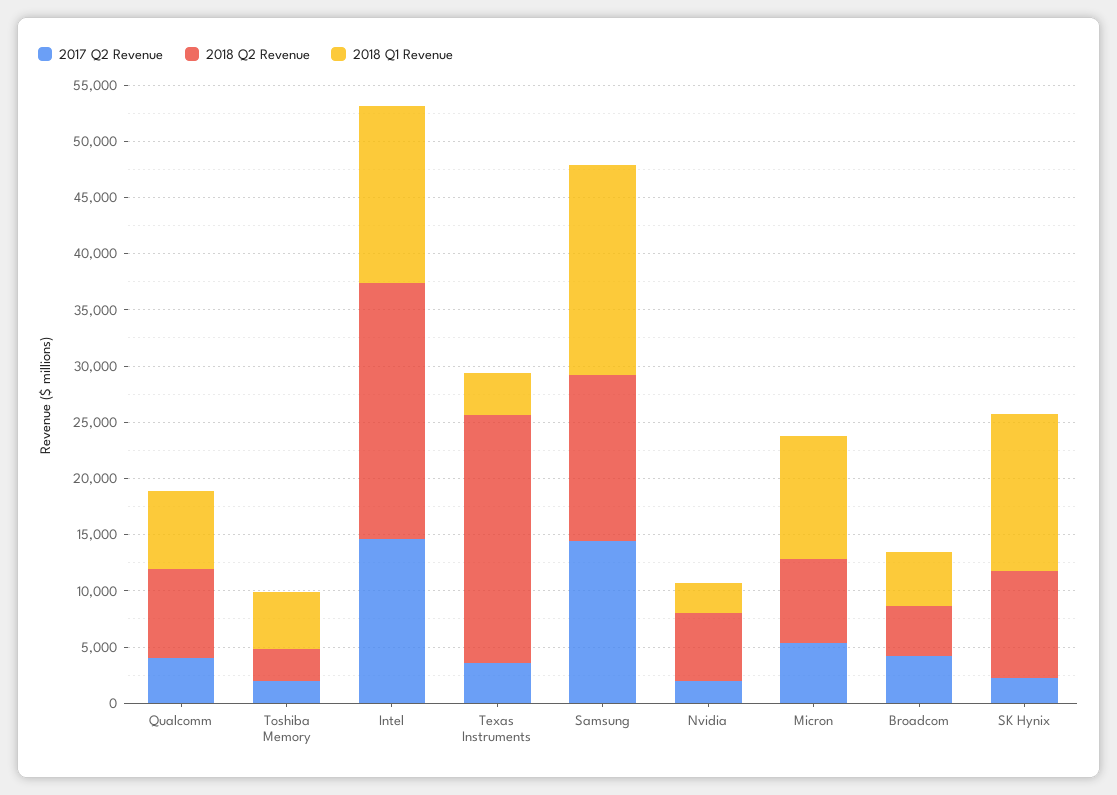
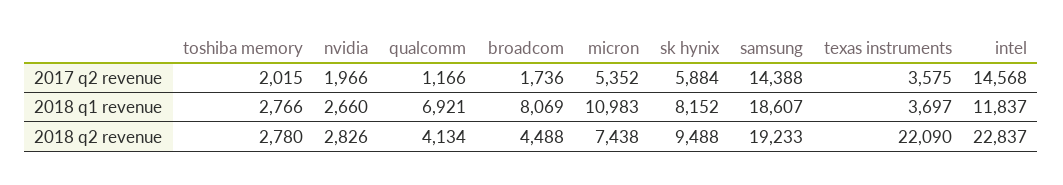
2017 Q2 Revenue, Qualcomm: 4000 -> 1166
2018 Q2 Revenue, Qualcomm: 8000 -> 4134
2018 Q1 Revenue, Toshiba Memory: 5000 -> 2766
2018 Q1 Revenue, Intel: 16000 -> 11837
2018 Q2 Revenue, Samsung: 15000 -> 19233
2018 Q2 Revenue, Nvidia: 6000 -> 2826
2017 Q2 Revenue, Broadcom: 4000 -> 1736
2018 Q1 Revenue, Broadcom: 5000 -> 8069
2017 Q2 Revenue, SK Hynix: 2000 -> 5884
2018 Q1 Revenue, SK Hynix: 14000 -> 8152

